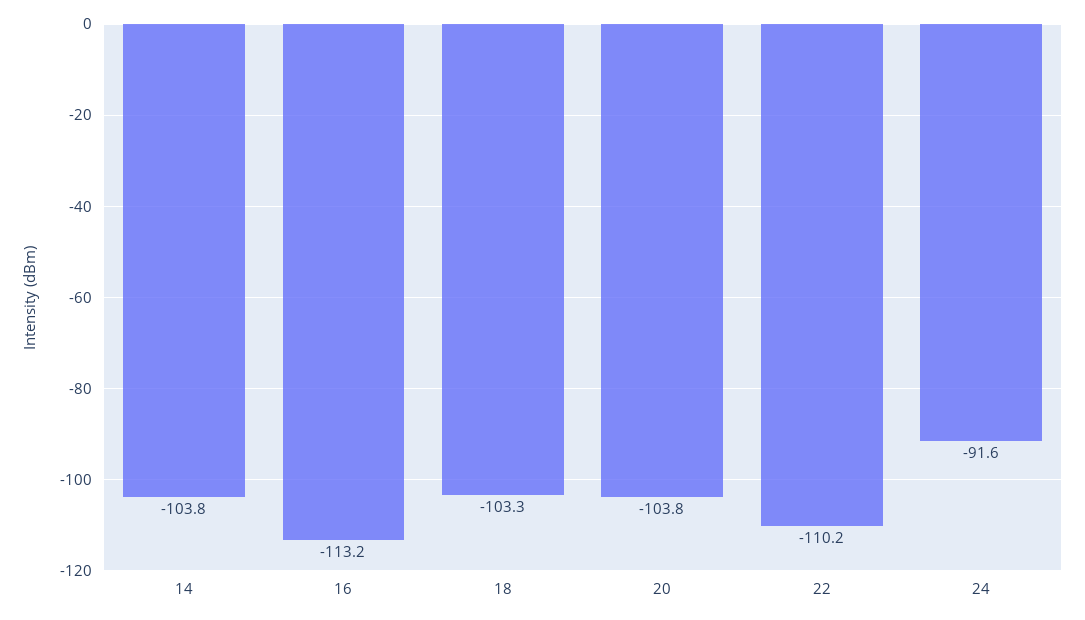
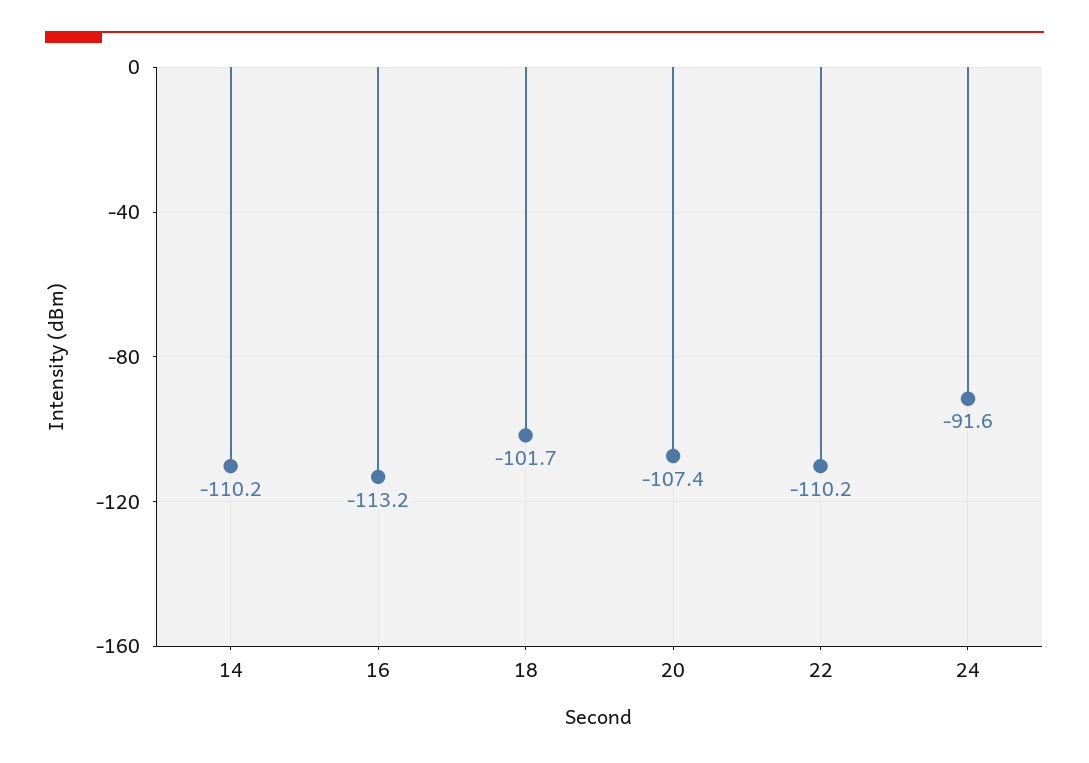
14: -103.8 -> -110.2
18: -103.3 -> -101.7
20: -103.8 -> -107.4

